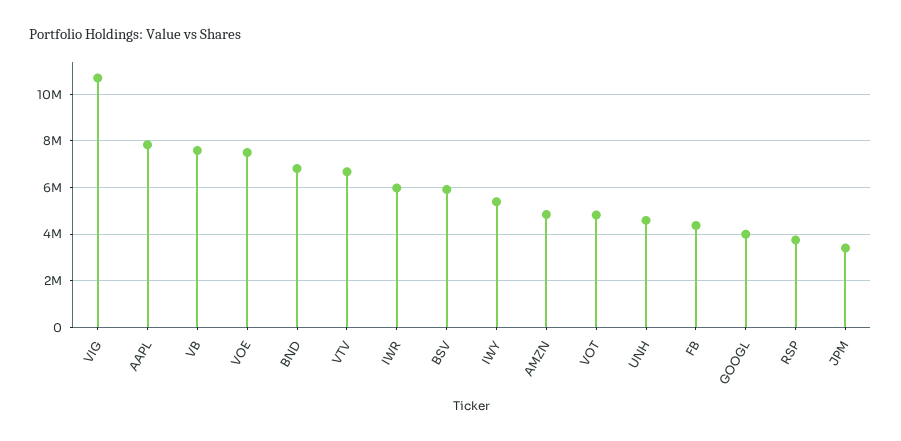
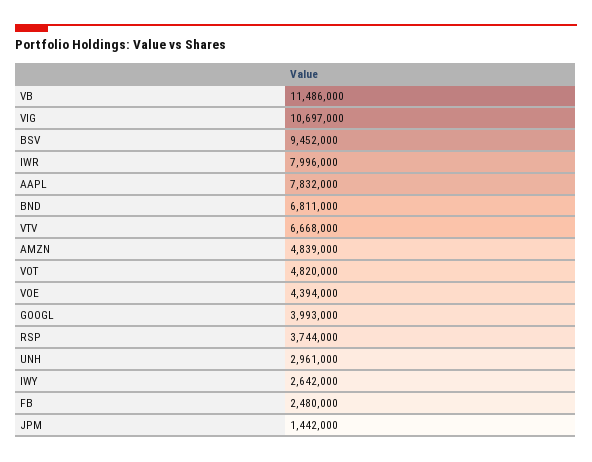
VB: 7500000 -> 11486000
VOE: 7500000 -> 4394000
IWR: 6000000 -> 7996000
BSV: 6000000 -> 9452000
IWY: 5500000 -> 2642000
UNH: 4500000 -> 2961000
FB: 4500000 -> 2480000
JPM: 3500000 -> 1442000

